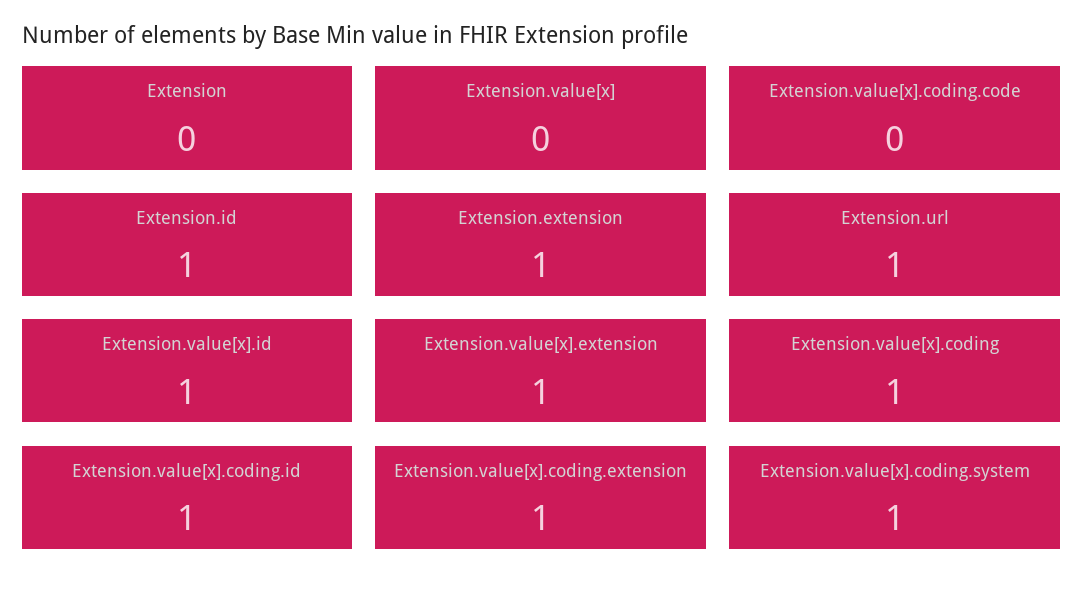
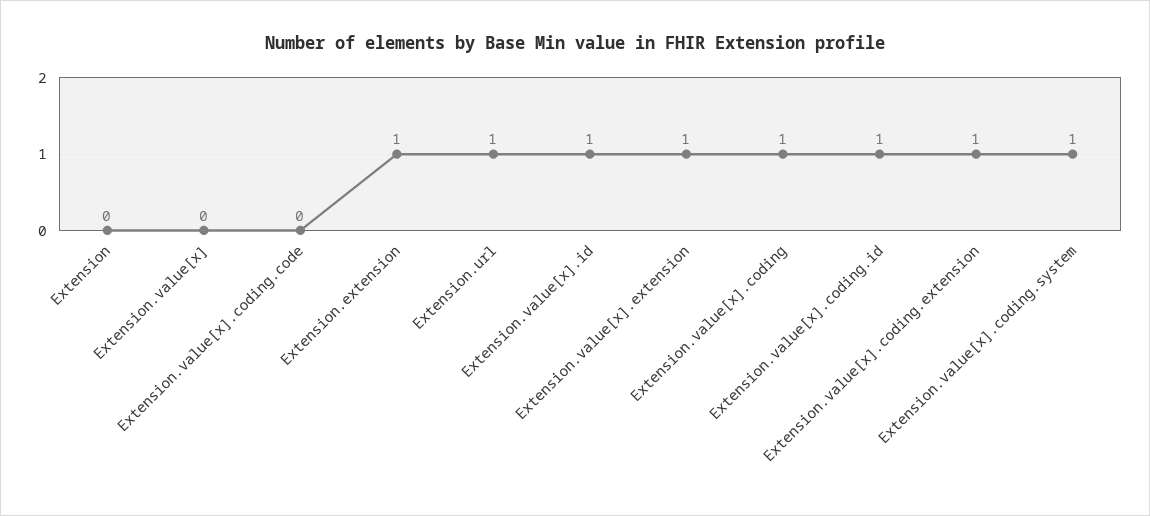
Extension.id: 1 -> none

